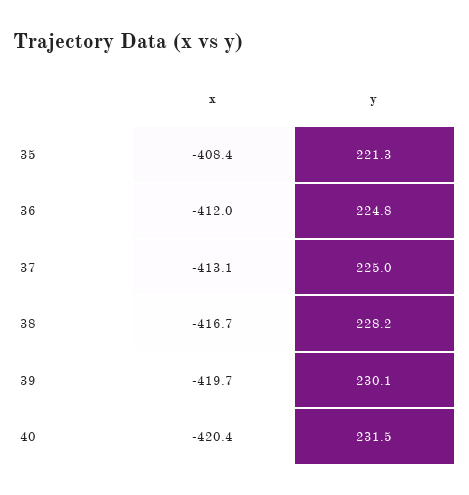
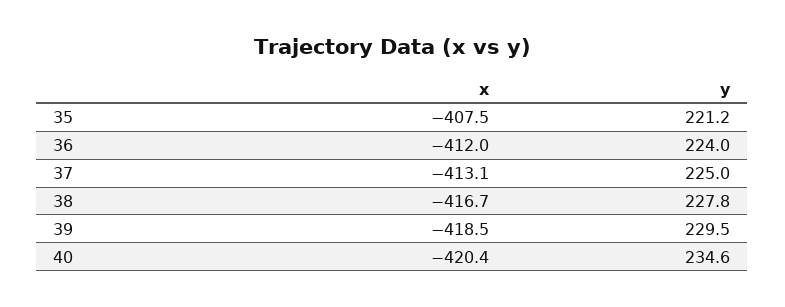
x, 35: -408.4 -> -407.5
y, 35: 221.3 -> 221.2
y, 36: 224.8 -> 224
y, 38: 228.2 -> 227.8
x, 39: -419.7 -> -418.5
y, 39: 230.1 -> 229.5
y, 40: 231.5 -> 234.6

